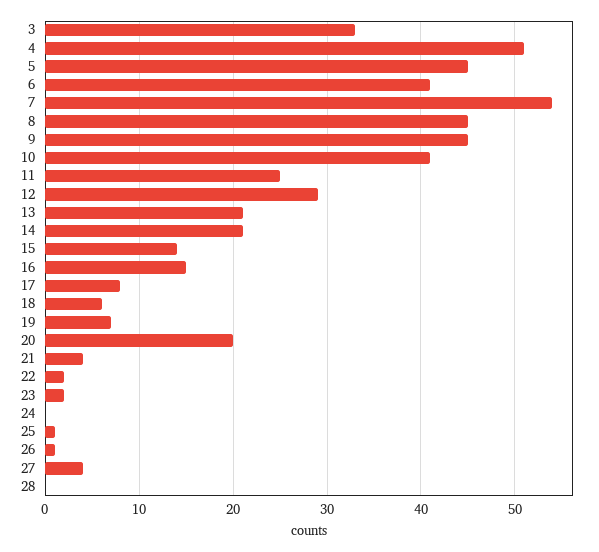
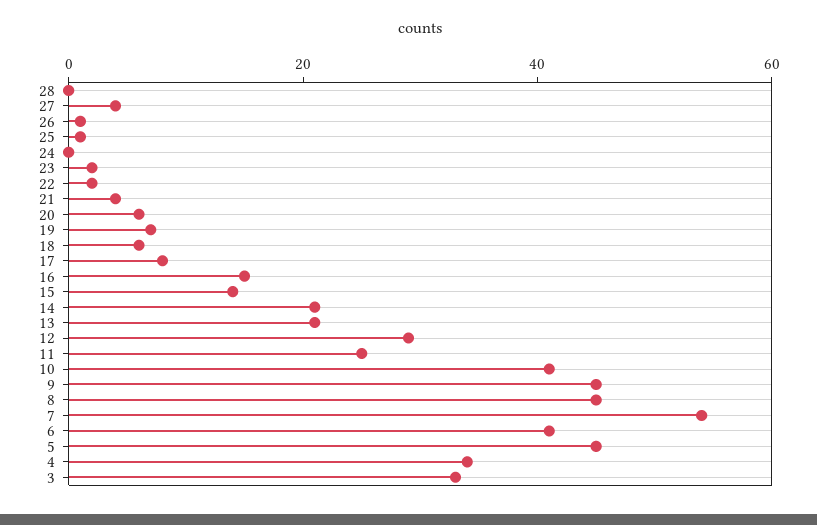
4: 51 -> 35
20: 20 -> 5

